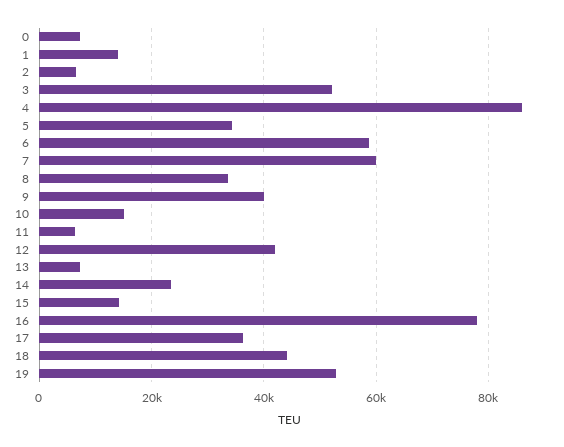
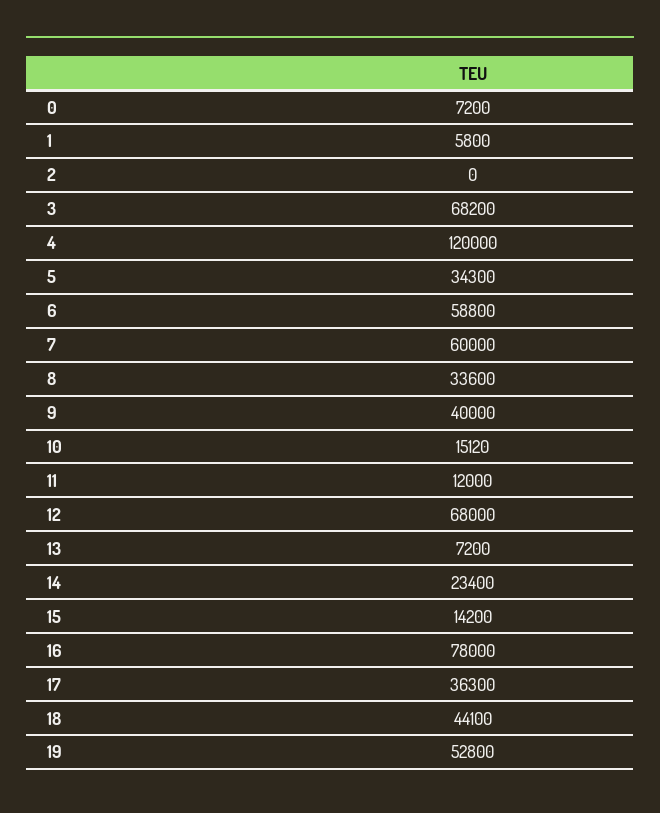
1: 14000 -> 5800
2: 6000 -> 0
3: 52000 -> 68200
4: 86000 -> 120000
11: 6000 -> 12000
12: 42000 -> 68000

